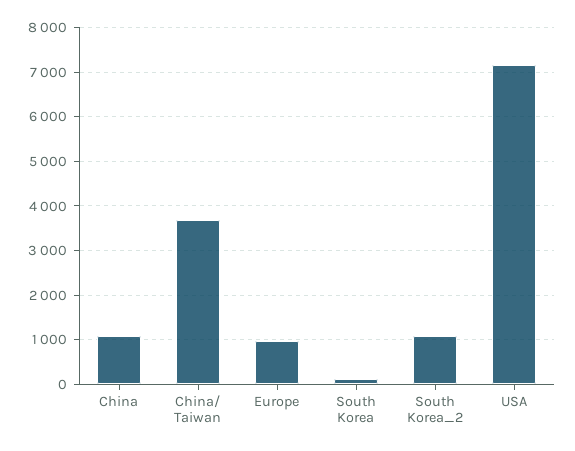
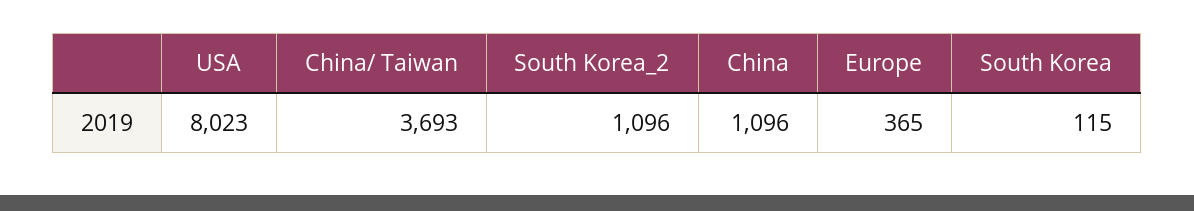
Europe: 1000 -> 365
USA: 7200 -> 8023

